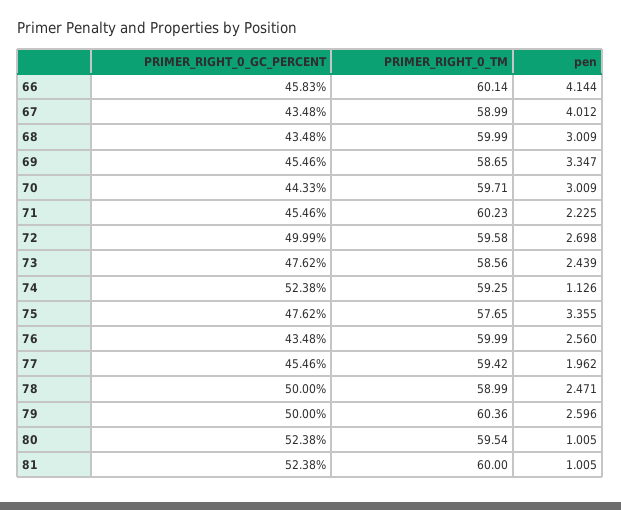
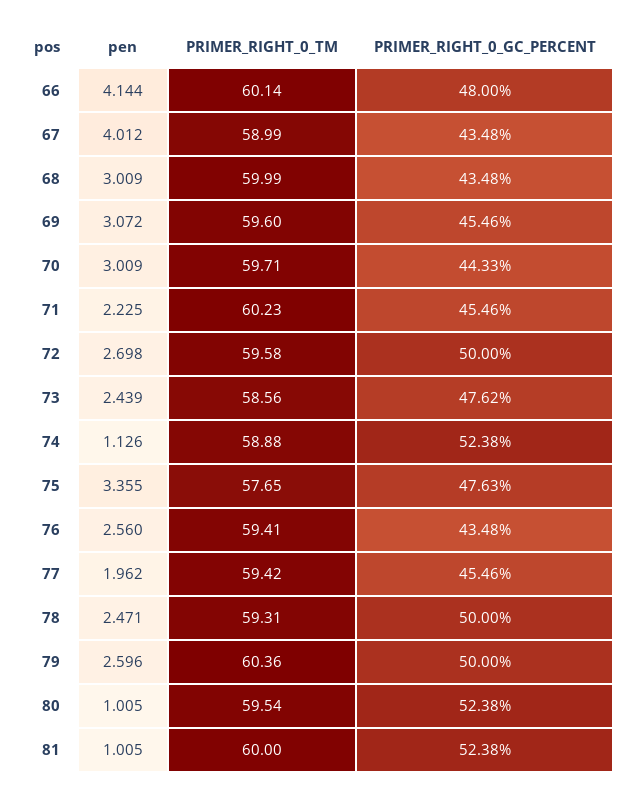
PRIMER_RIGHT_0_GC_PERCENT, 66: 45.83 -> 48
PRIMER_RIGHT_0_TM, 69: 58.65 -> 59.6
pen, 69: 3.347 -> 3.072
PRIMER_RIGHT_0_GC_PERCENT, 72: 49.99 -> 50
PRIMER_RIGHT_0_TM, 74: 59.25 -> 58.88
PRIMER_RIGHT_0_GC_PERCENT, 75: 47.62 -> 47.63
PRIMER_RIGHT_0_TM, 76: 59.99 -> 59.41
PRIMER_RIGHT_0_TM, 78: 58.99 -> 59.31

